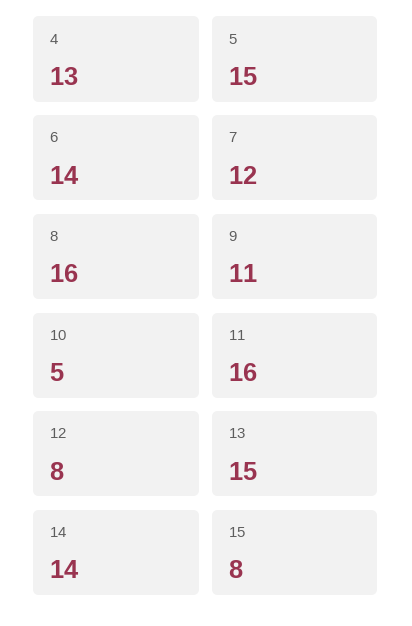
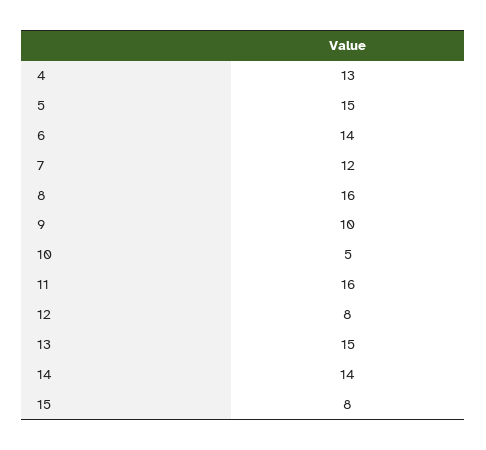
9: 11 -> 10

